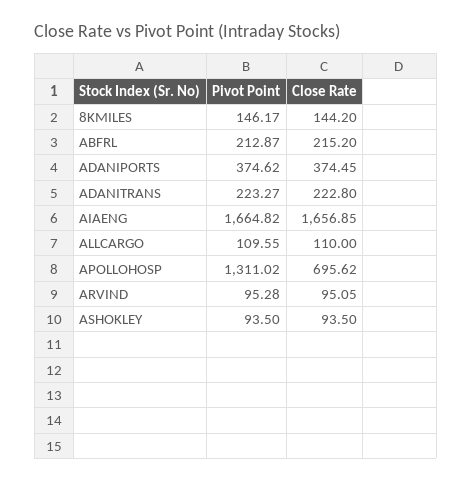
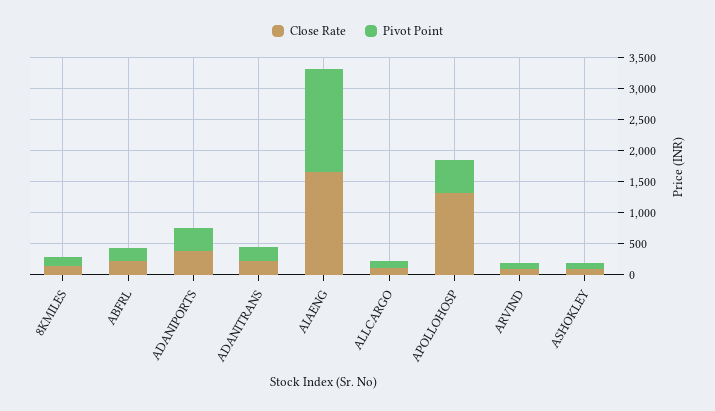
Pivot Point, APOLLOHOSP: 1311.02 -> 500
Close Rate, APOLLOHOSP: 695.62 -> 1250

